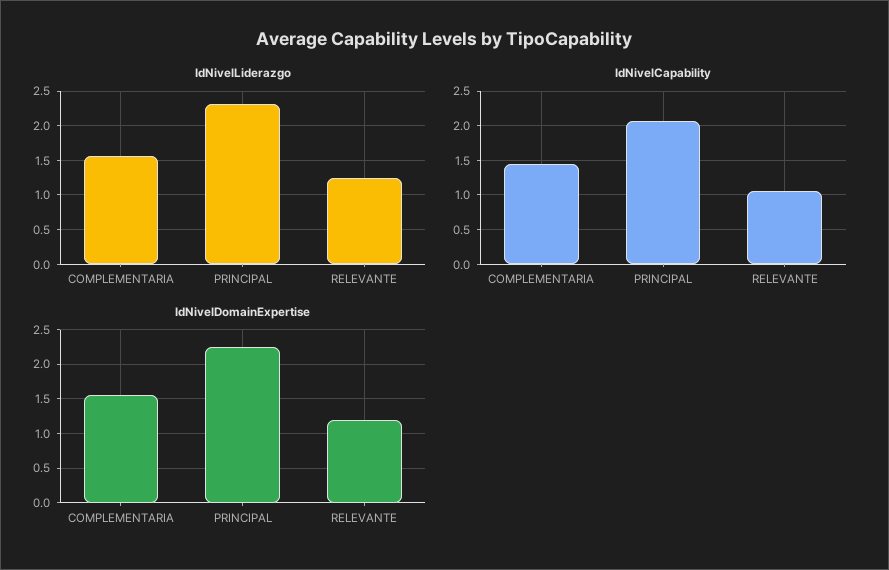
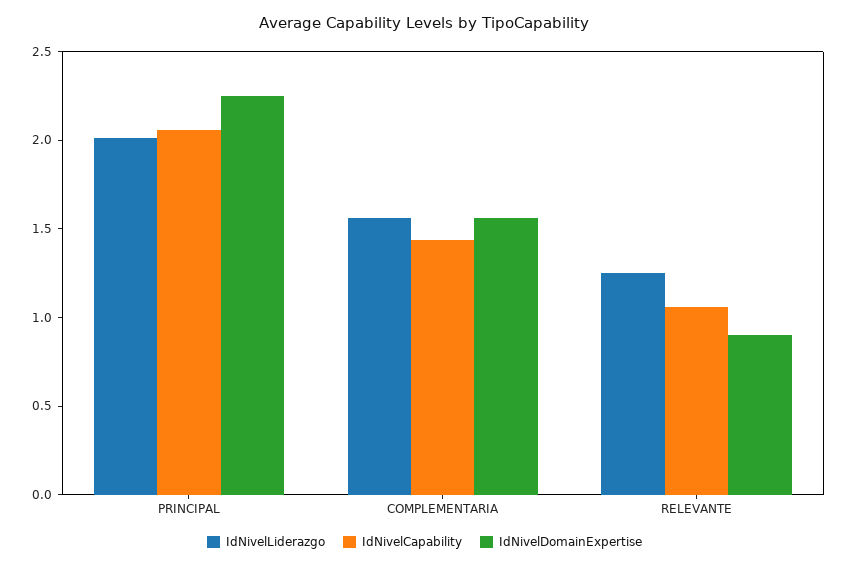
IdNivelLiderazgo, PRINCIPAL: 2.3 -> 2
IdNivelDomainExpertise, RELEVANTE: 1.2 -> 0.9

